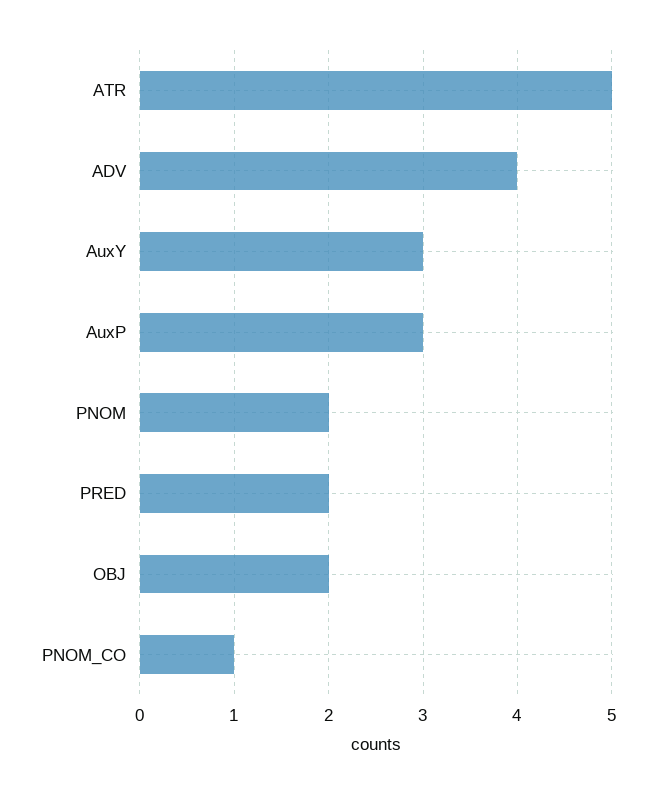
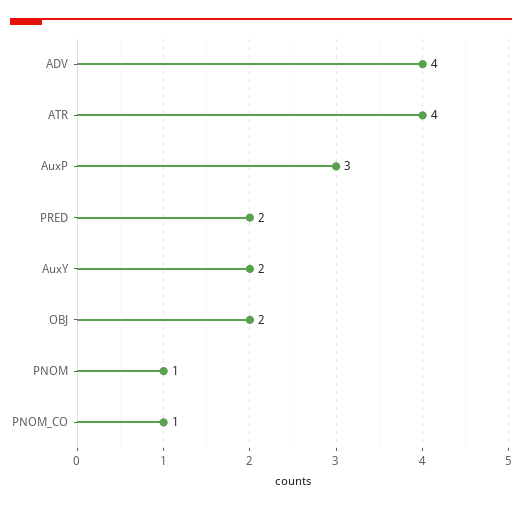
ATR: 5 -> 4
AuxY: 3 -> 2
PNOM: 2 -> 1

